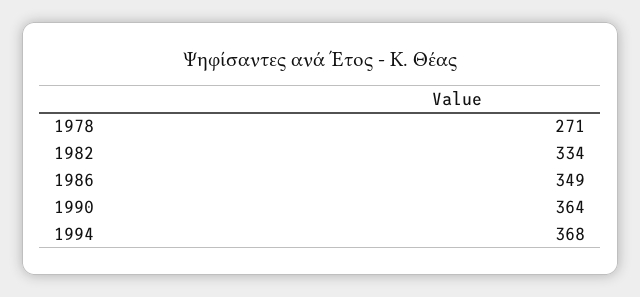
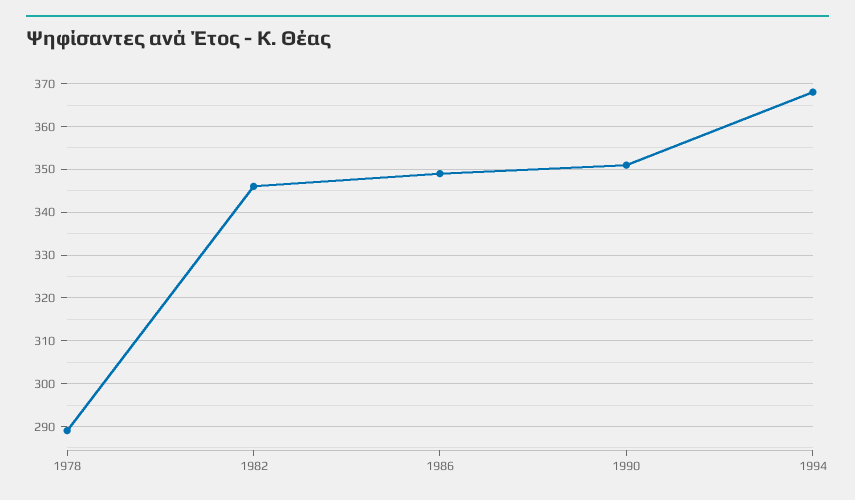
1978: 271 -> 290
1982: 334 -> 345
1990: 364 -> 350

